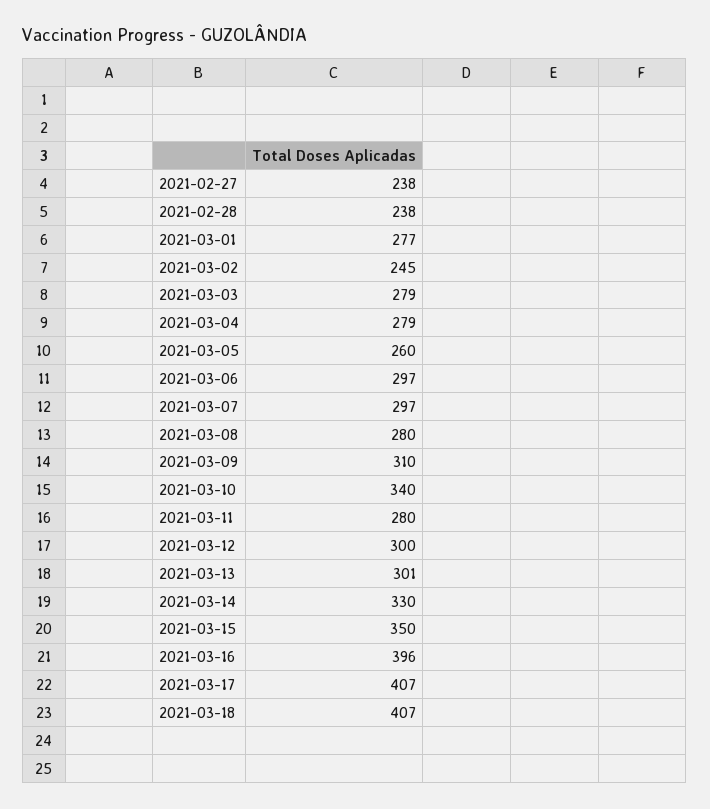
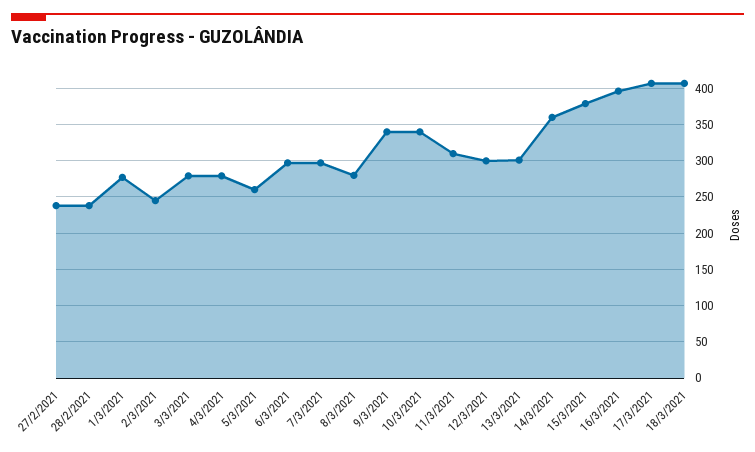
2021-03-09: 310 -> 340
2021-03-11: 280 -> 310
2021-03-14: 330 -> 360
2021-03-15: 350 -> 380

